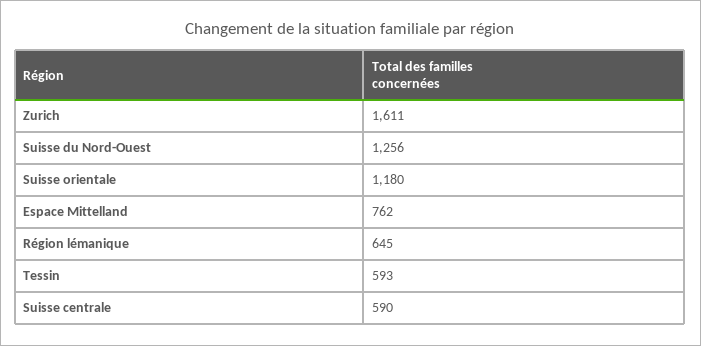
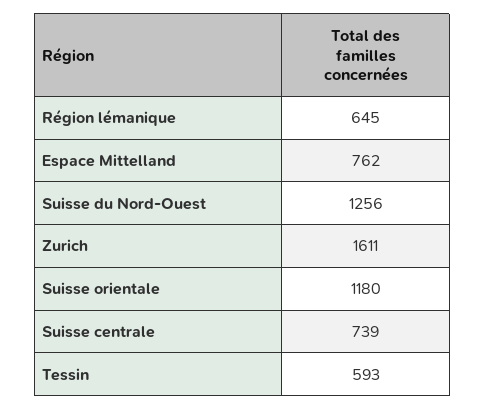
Suisse centrale: 590 -> 739

